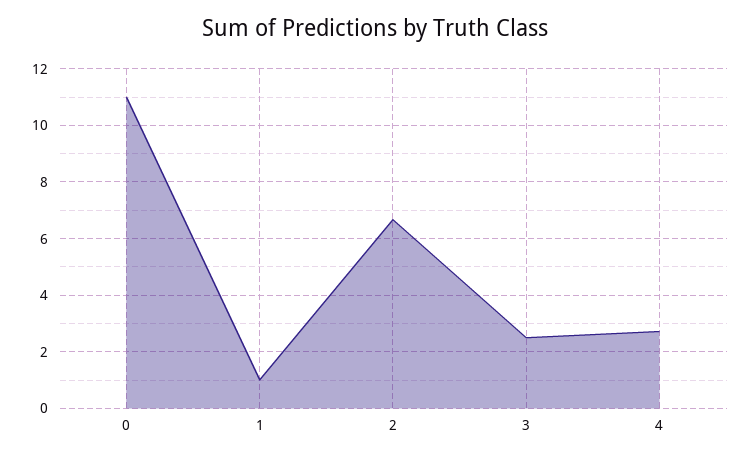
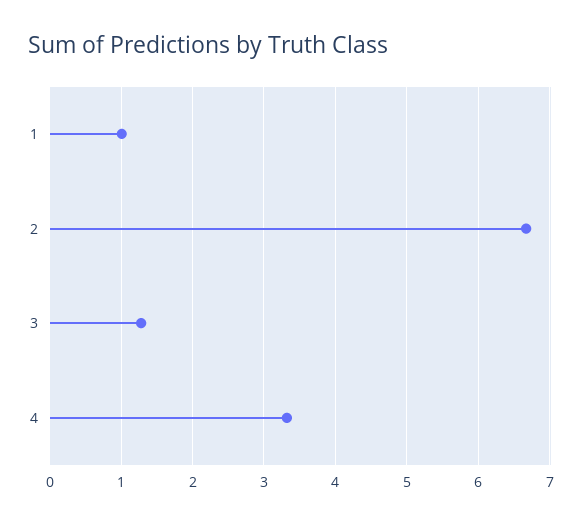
0: 11 -> none
3: 2.5 -> 1.3
4: 2.75 -> 3.3

